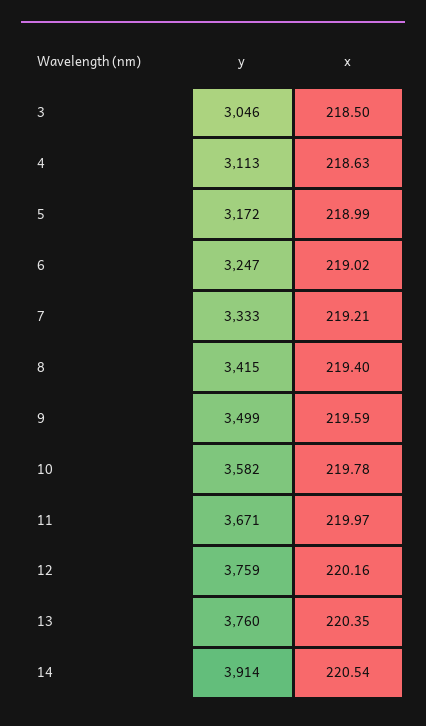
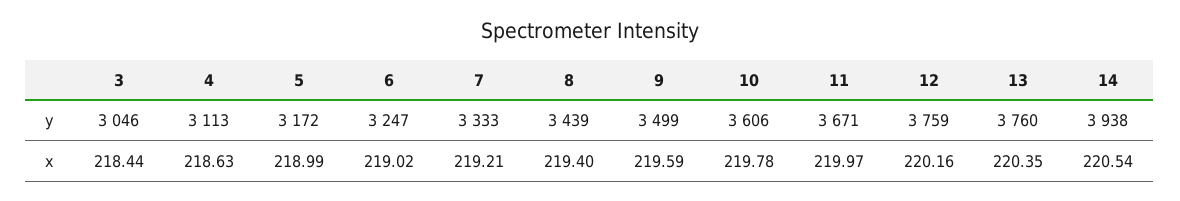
x, 3: 218.5 -> 218.44
y, 8: 3415 -> 3439
y, 10: 3582 -> 3606
y, 14: 3914 -> 3938

